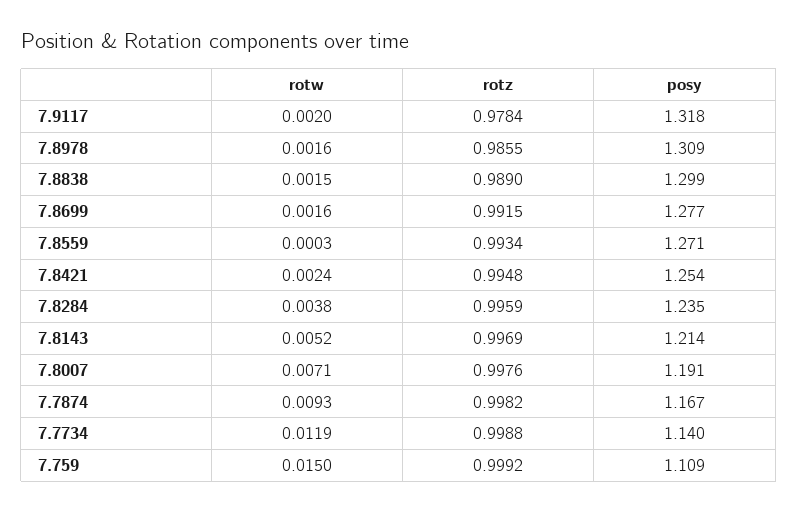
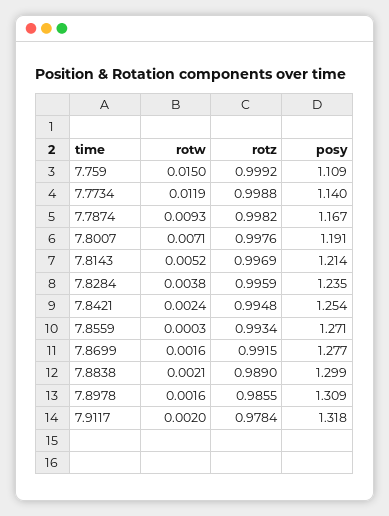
rotw, 7.8838: 0.0015 -> 0.0021

